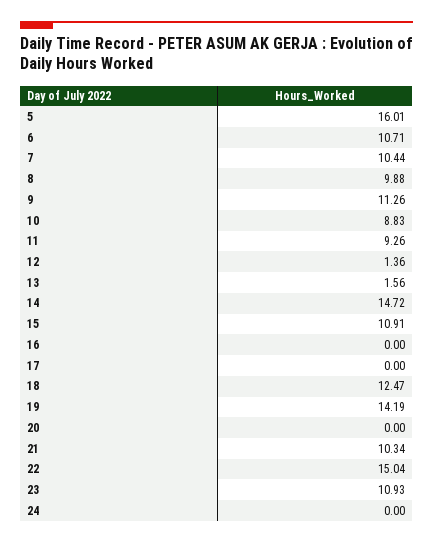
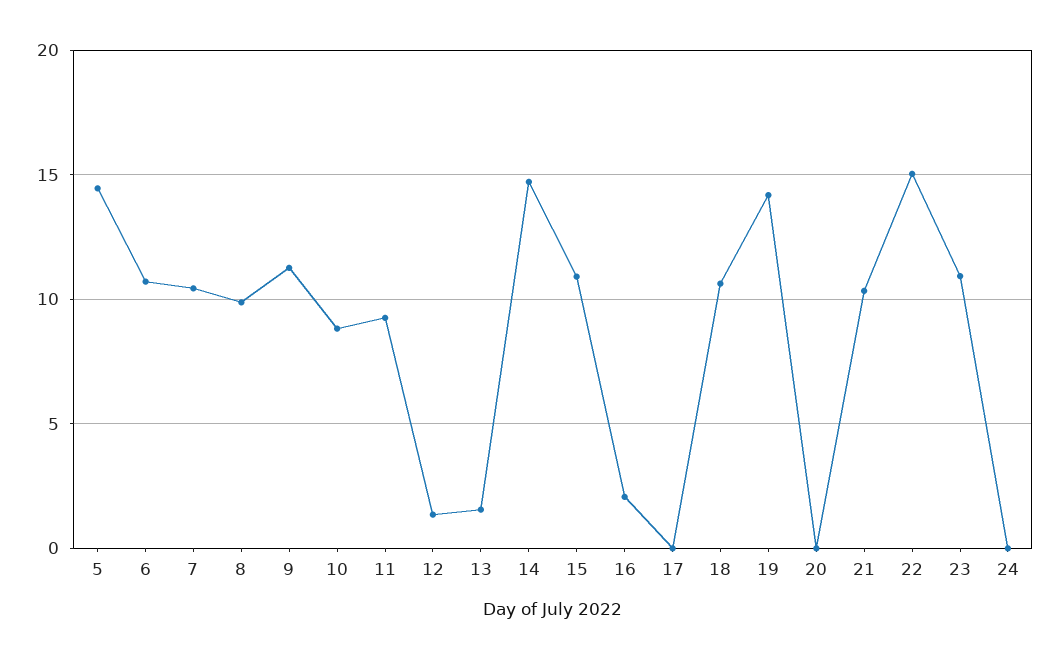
5: 16.01 -> 14.5
16: 0 -> 2
18: 12.47 -> 10.5

